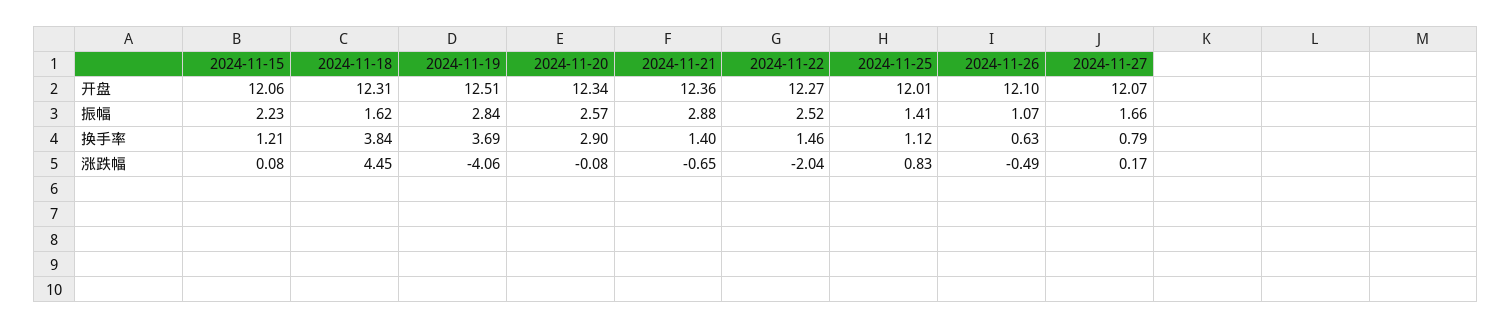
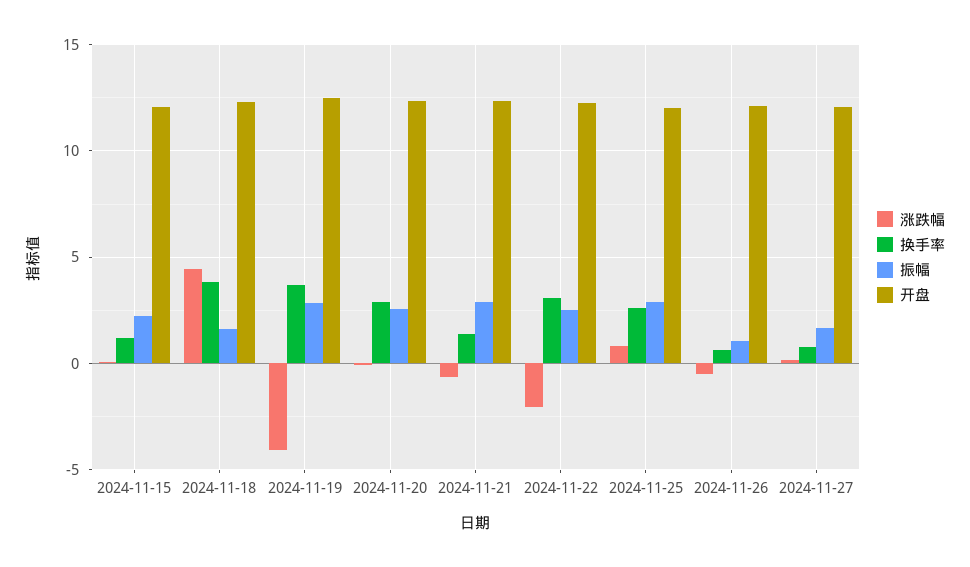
振幅, 2024-11-25: 1.41 -> 3
换手率, 2024-11-22: 1.46 -> 3
换手率, 2024-11-25: 1.12 -> 2.5

